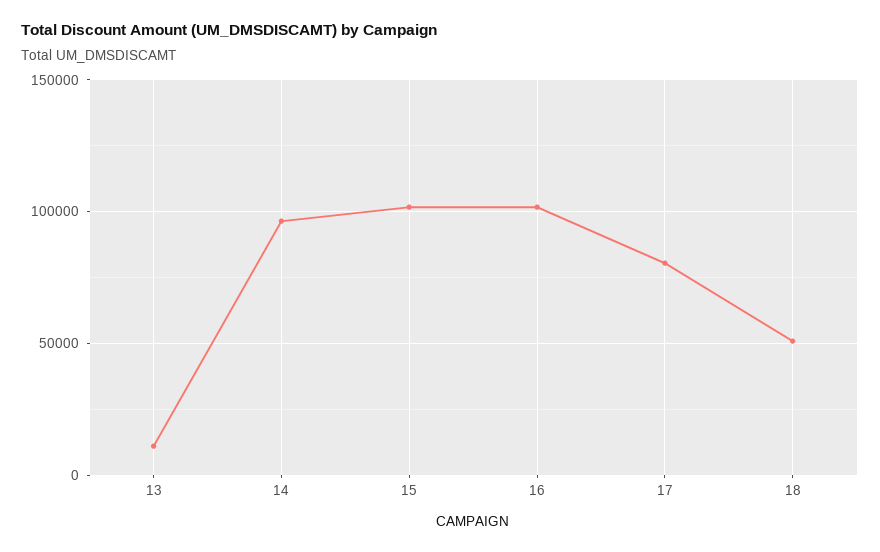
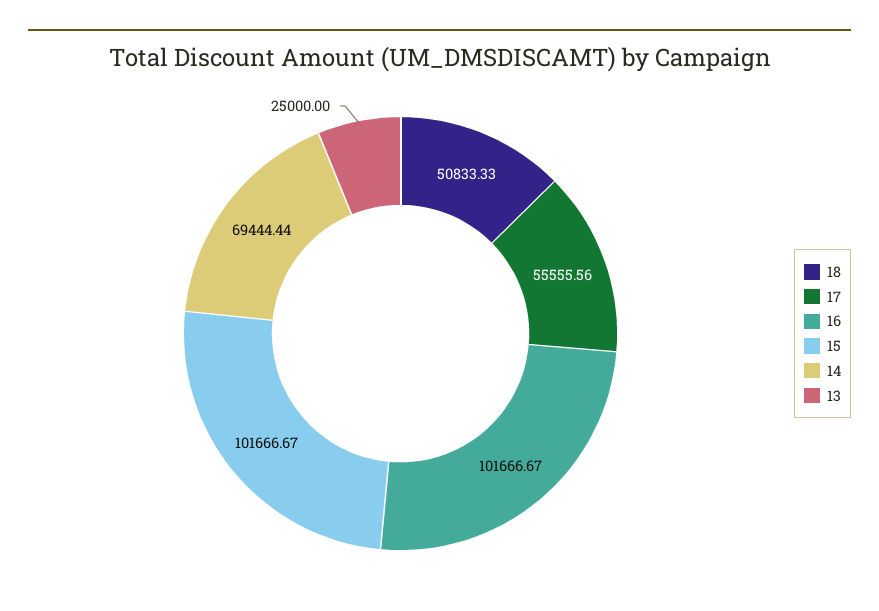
13: 10000 -> 25000
14: 95000 -> 69444.44
17: 80000 -> 55555.56

